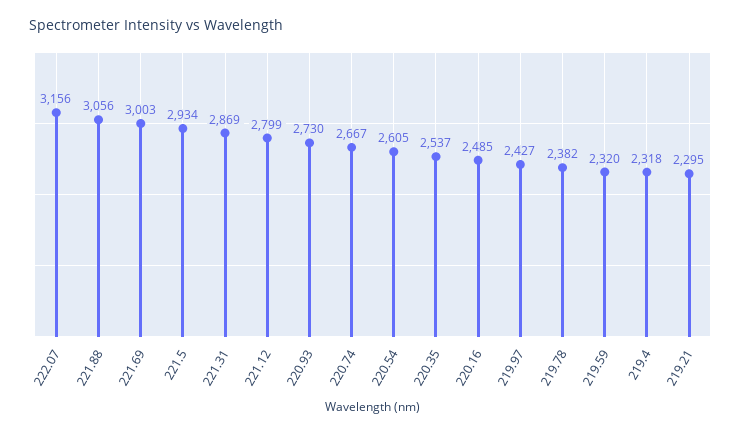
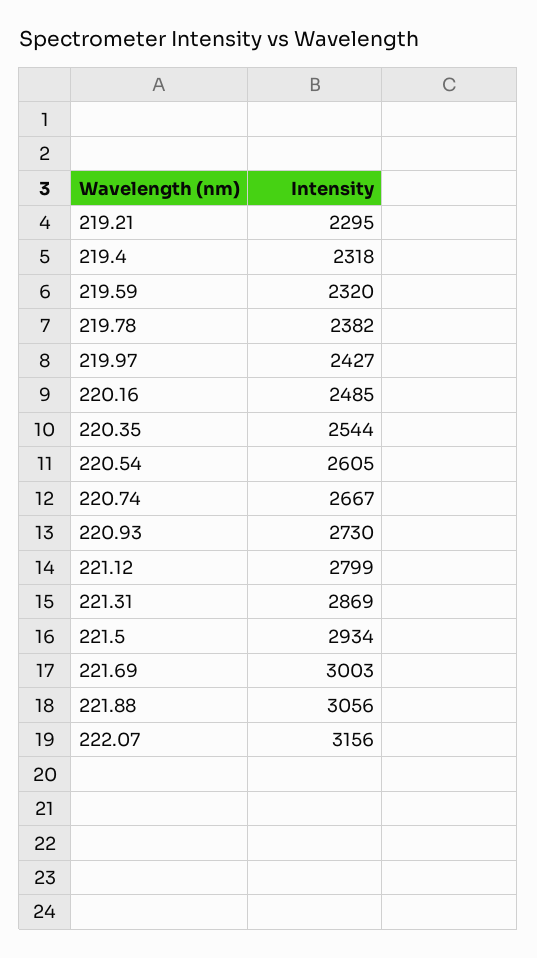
220.35: 2537 -> 2544

